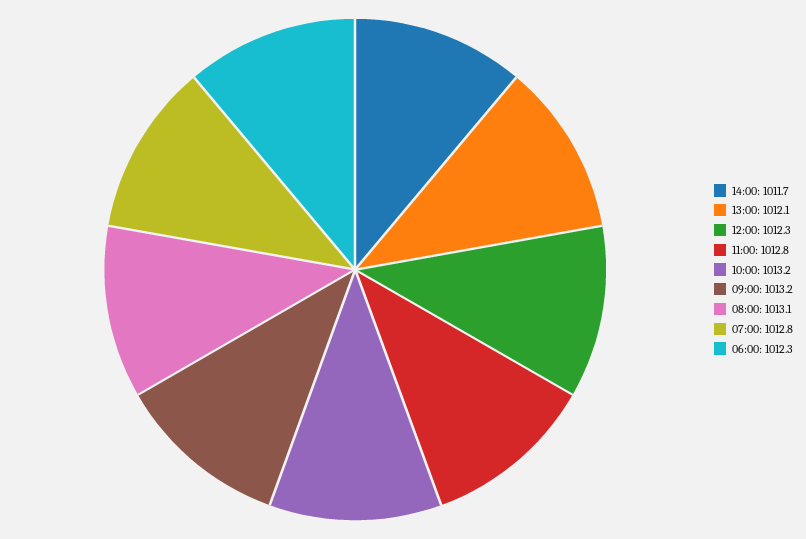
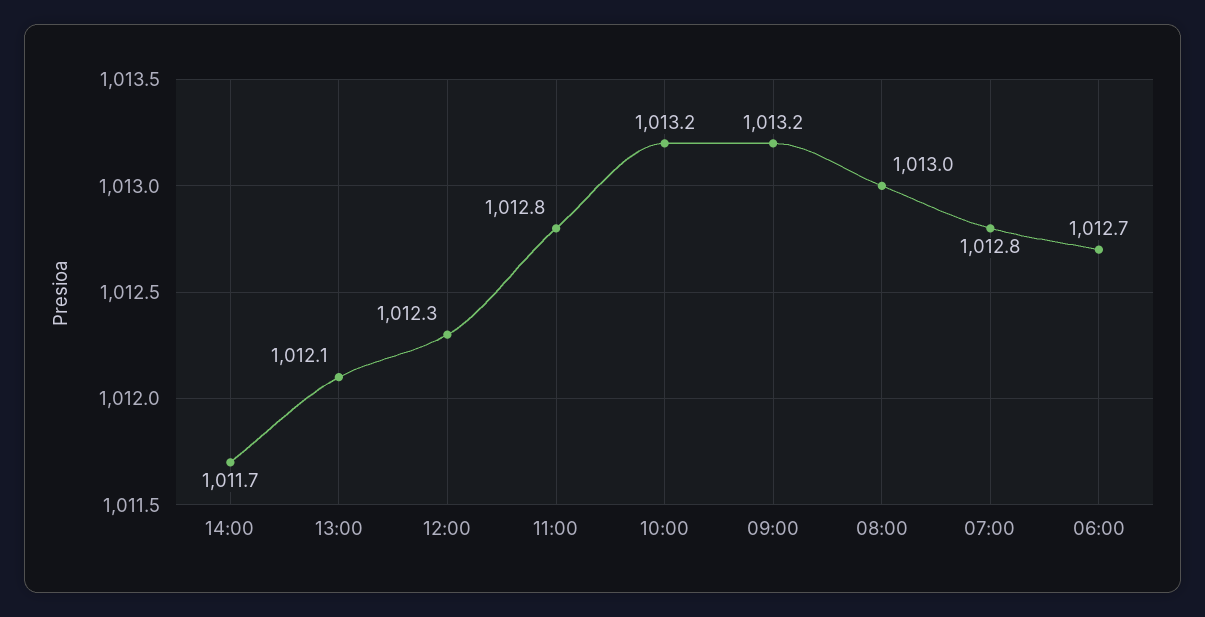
08:00: 1013.1 -> 1013
06:00: 1012.3 -> 1012.7

